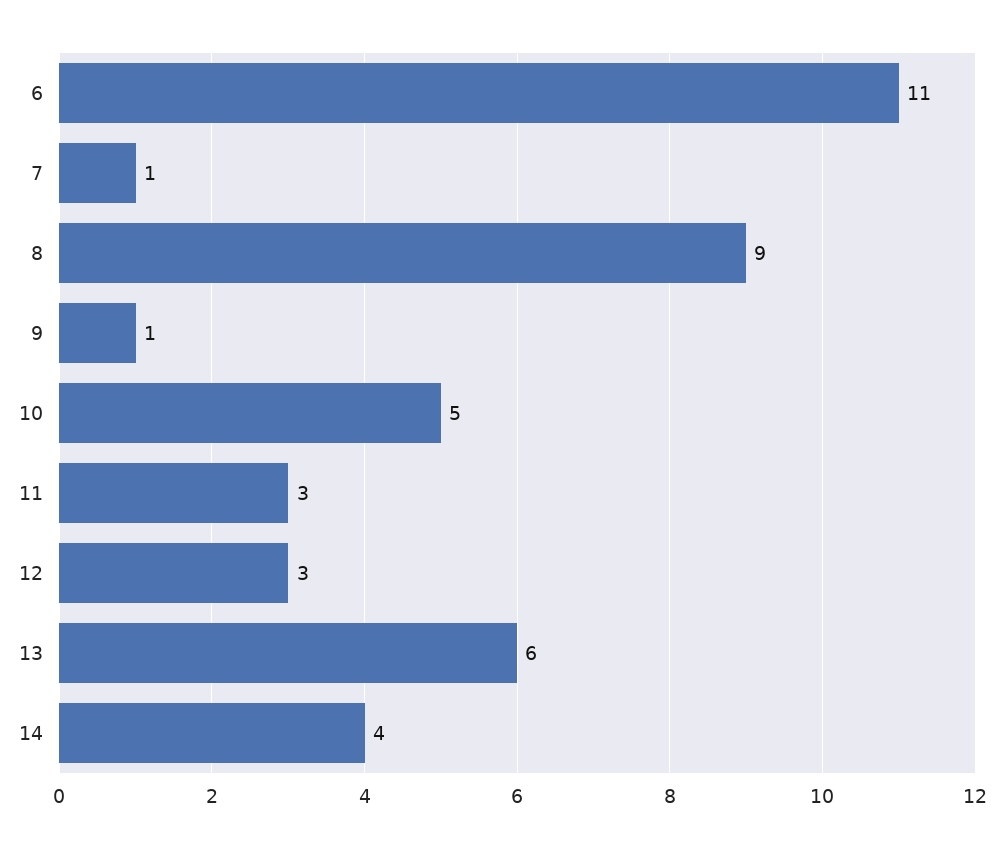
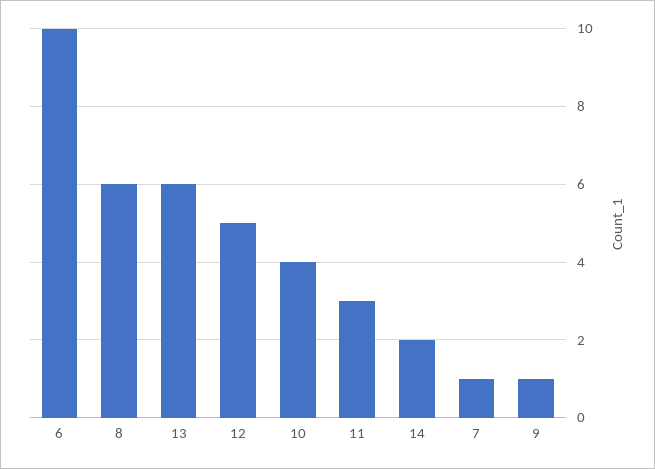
6: 11 -> 10
8: 9 -> 6
10: 5 -> 4
12: 3 -> 5
14: 4 -> 2

